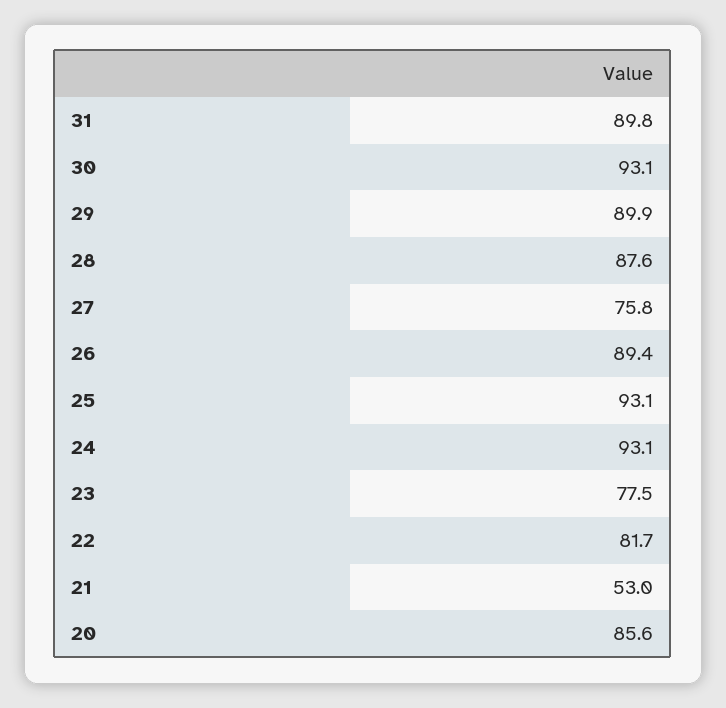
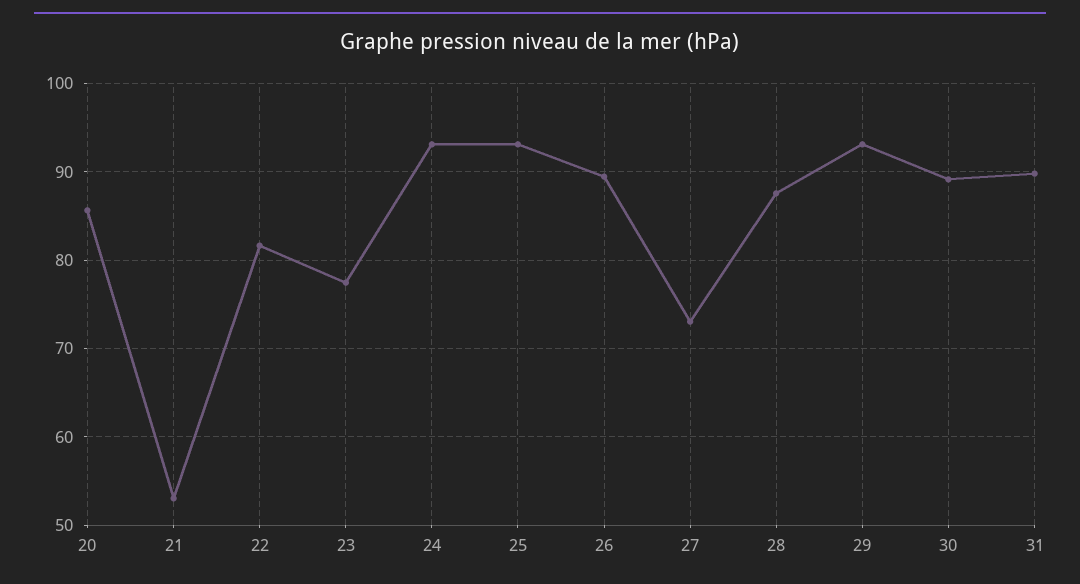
30: 93.1 -> 89
29: 89.9 -> 93
27: 75.8 -> 73

